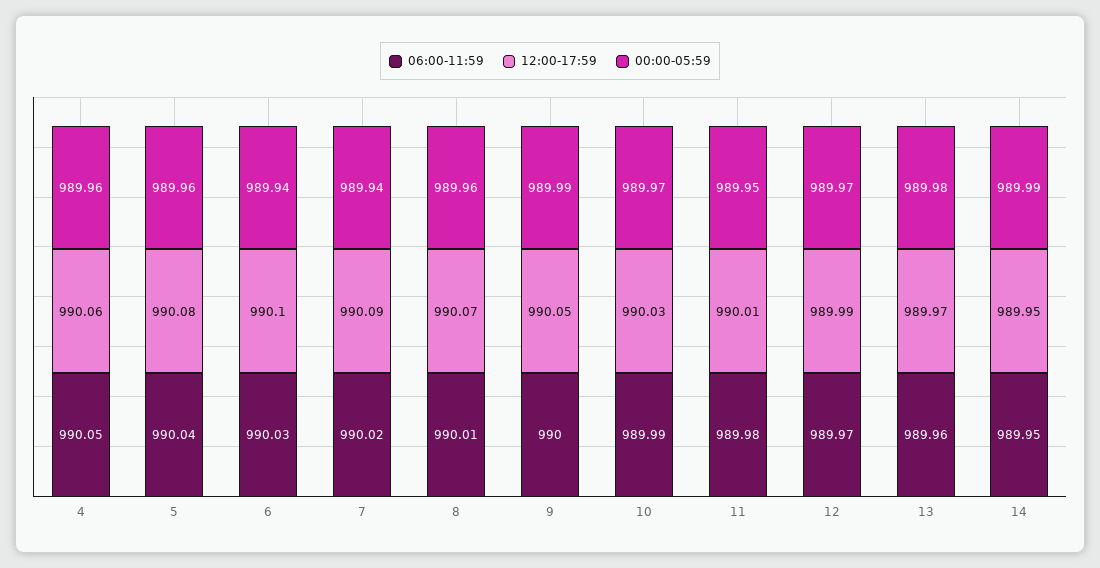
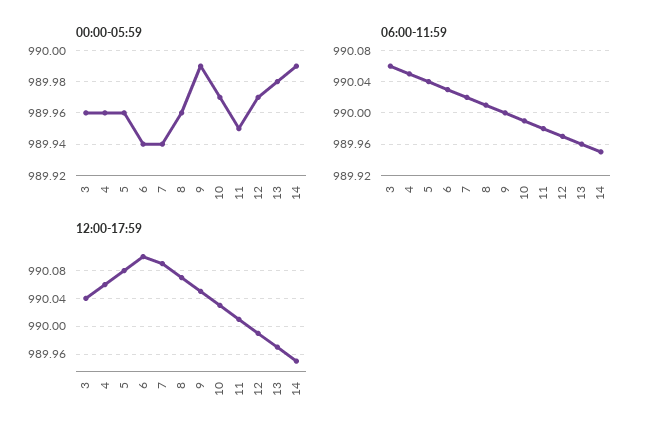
00:00-05:59, 3: none -> 989.96
06:00-11:59, 3: none -> 990.06
12:00-17:59, 3: none -> 990.04

